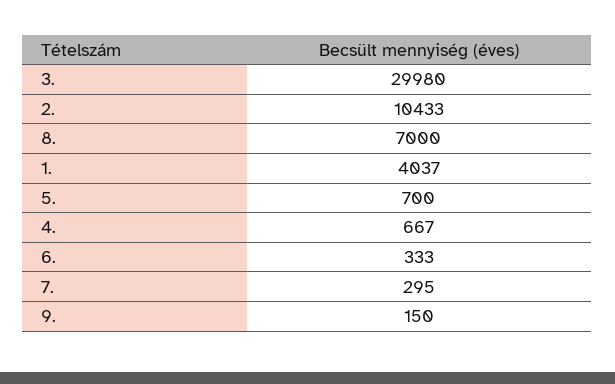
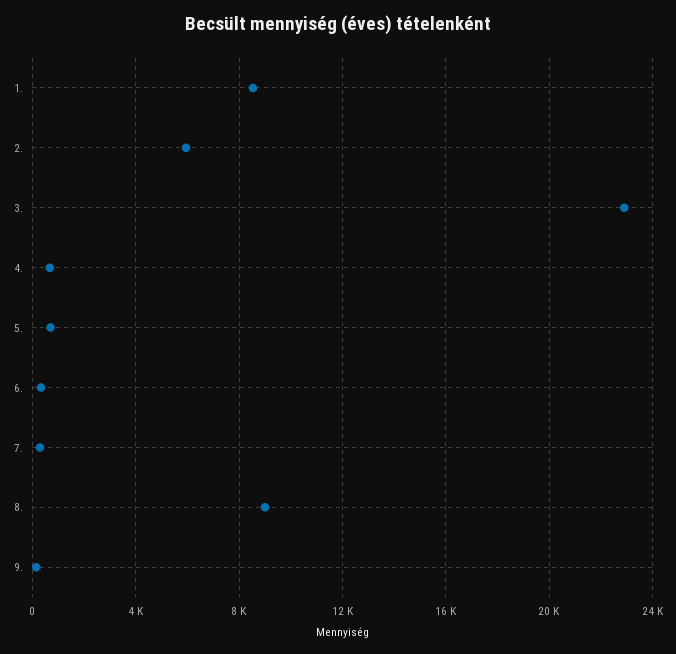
3.: 29980 -> 23000
2.: 10433 -> 6000
8.: 7000 -> 9000
1.: 4037 -> 8500

